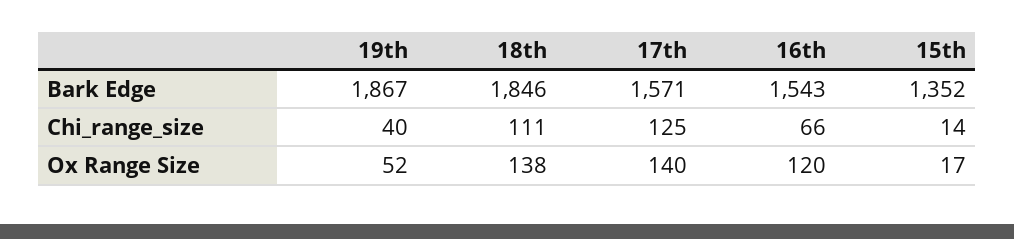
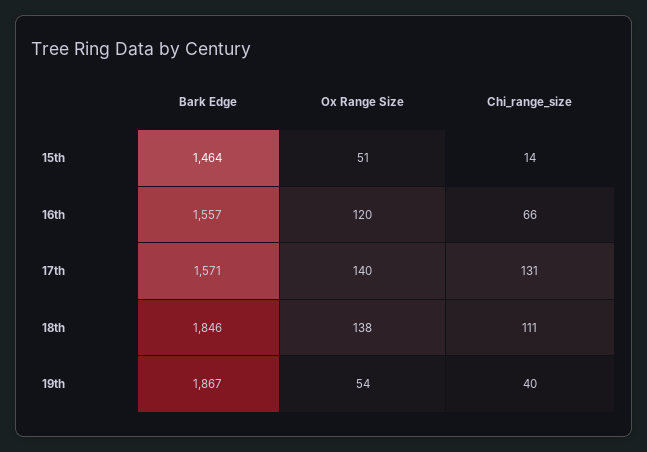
16th, Bark Edge: 1543 -> 1557
15th, Bark Edge: 1352 -> 1464
17th, Chi_range_size: 125 -> 131
19th, Ox Range Size: 52 -> 54
15th, Ox Range Size: 17 -> 51

